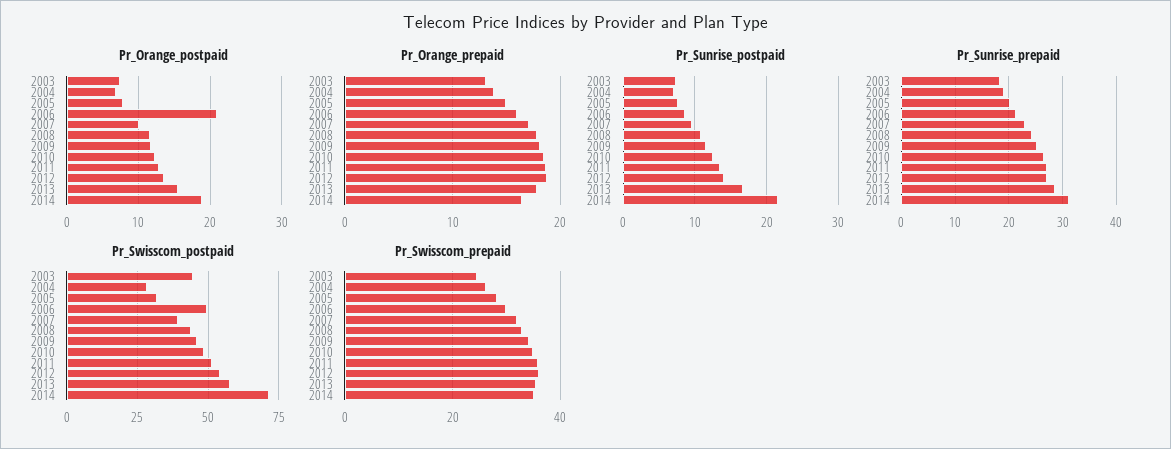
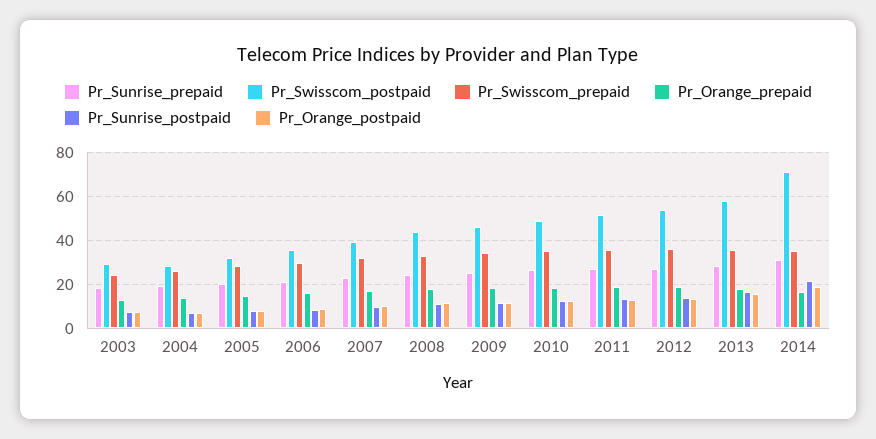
Pr_Orange_postpaid, 2006: 21 -> 10
Pr_Swisscom_postpaid, 2003: 45 -> 30
Pr_Swisscom_postpaid, 2006: 50 -> 35

